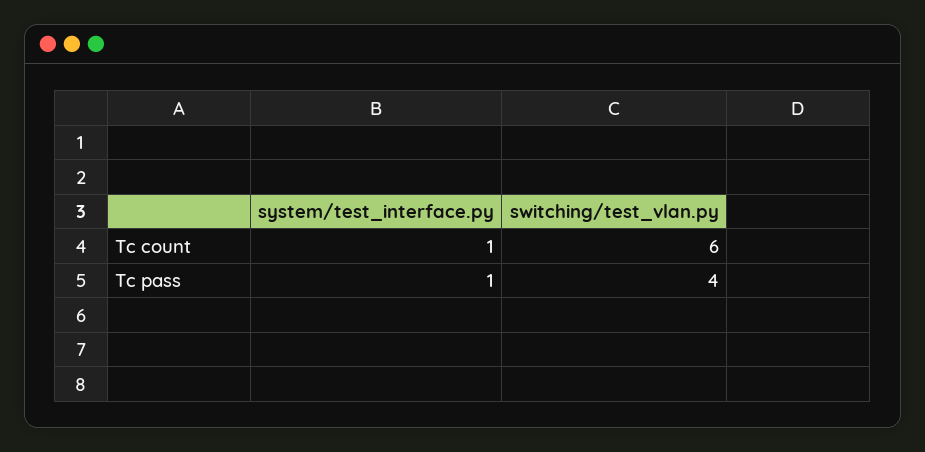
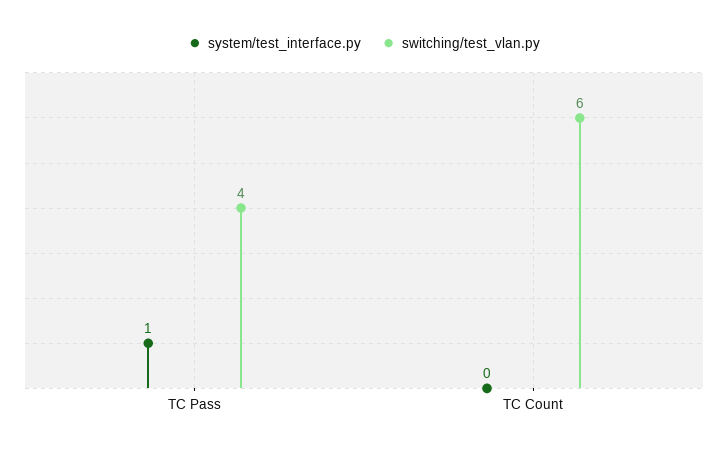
system/test_interface.py, Tc count: 1 -> 0

